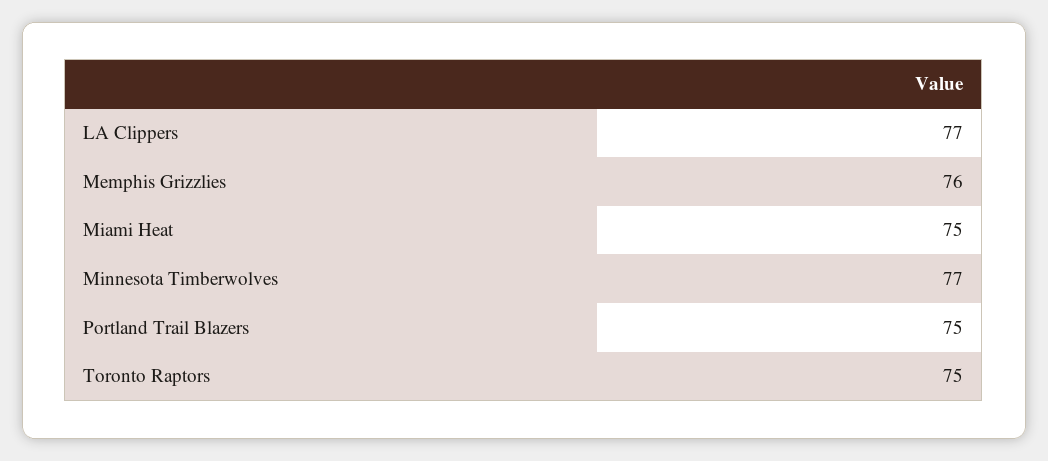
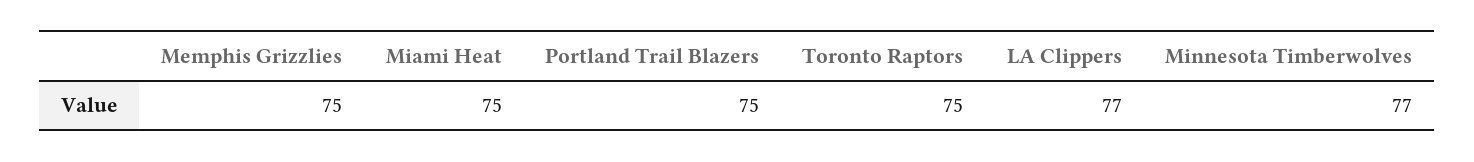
Memphis Grizzlies: 76 -> 75

